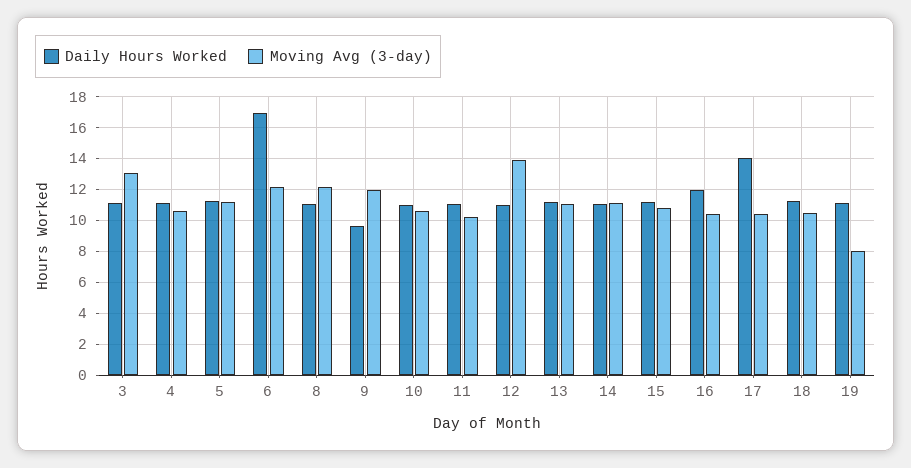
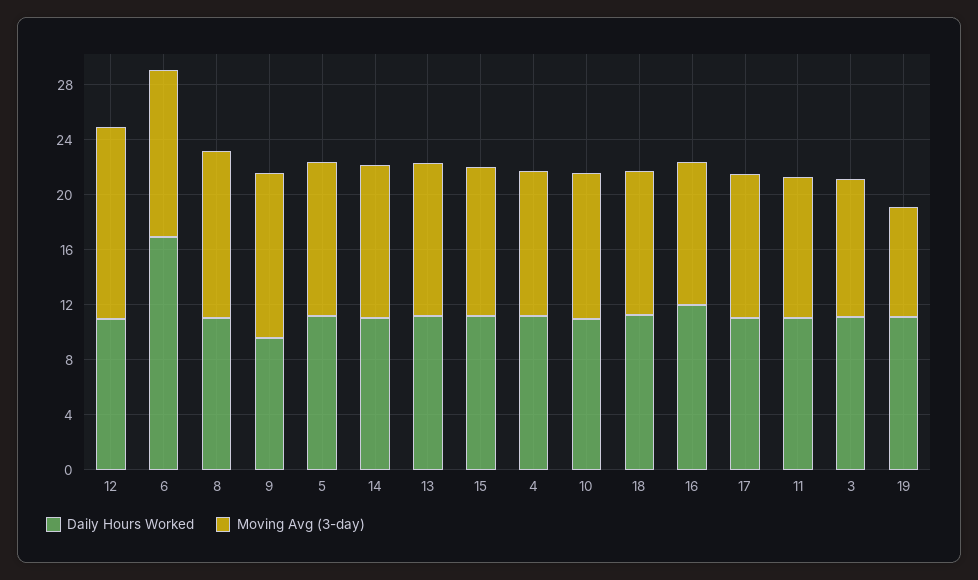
Moving Avg (3-day), 3: 13 -> 10
Daily Hours Worked, 17: 14 -> 11

